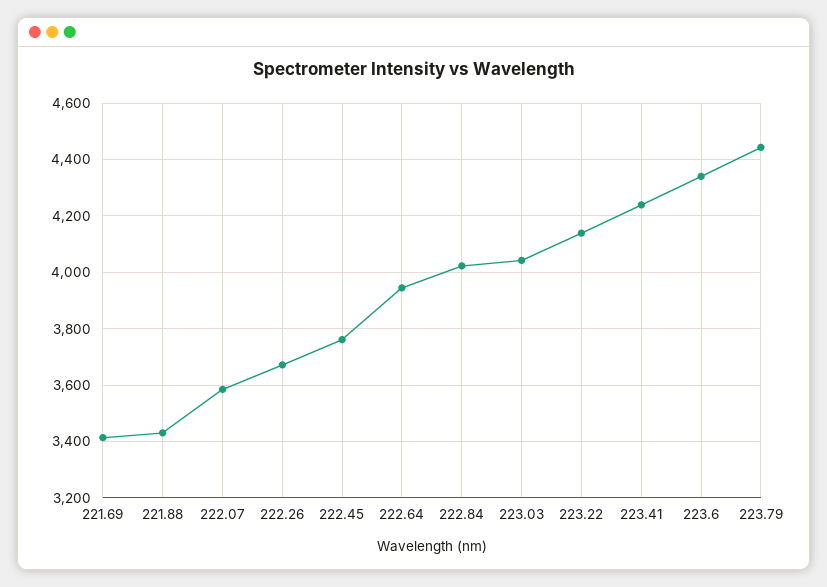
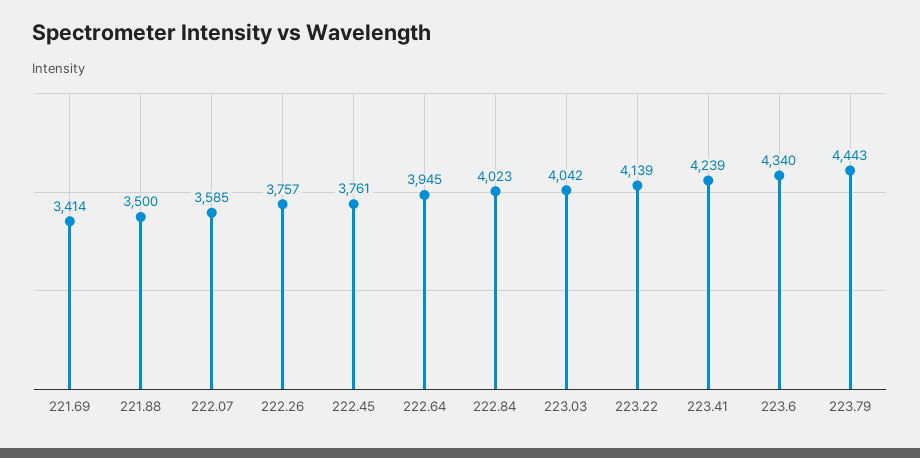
221.88: 3425 -> 3500
222.26: 3675 -> 3757

